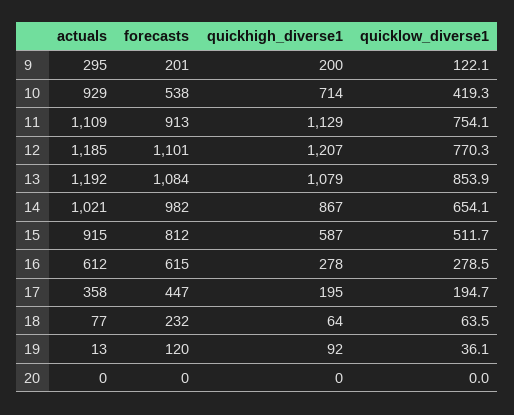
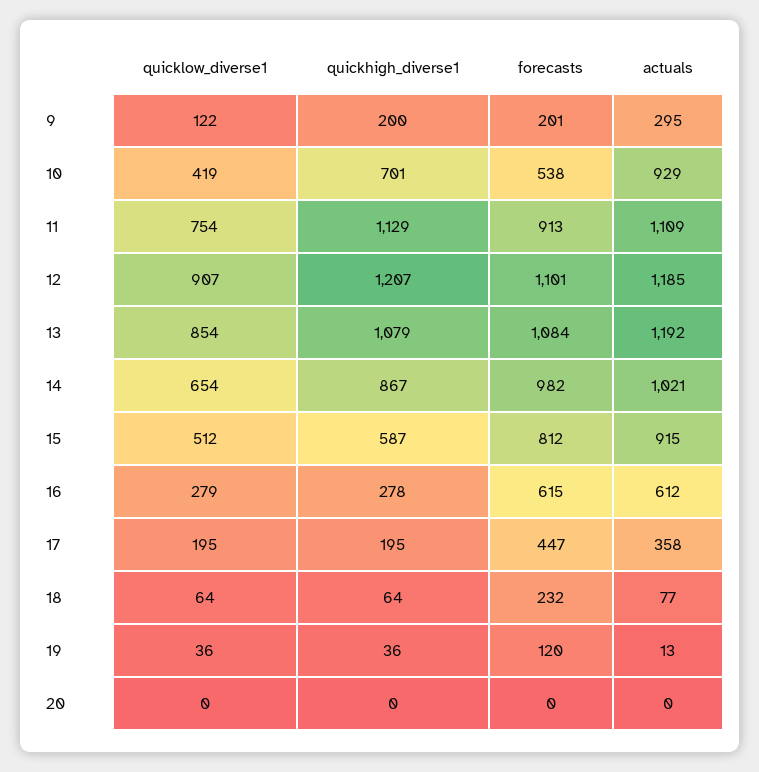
quickhigh_diverse1, 10: 714 -> 701
quicklow_diverse1, 12: 770.3 -> 907
quickhigh_diverse1, 19: 92 -> 36

